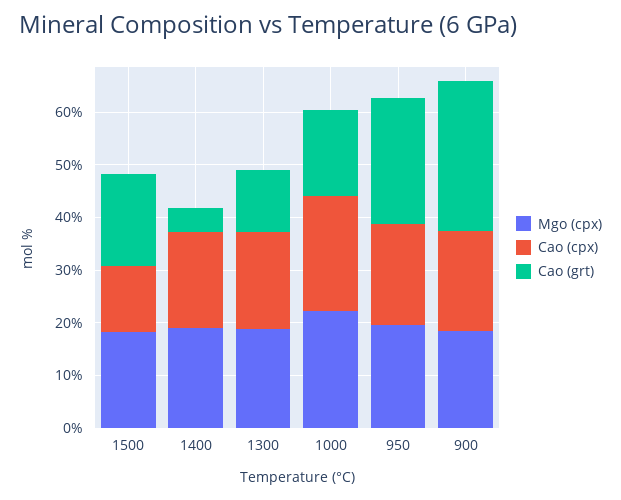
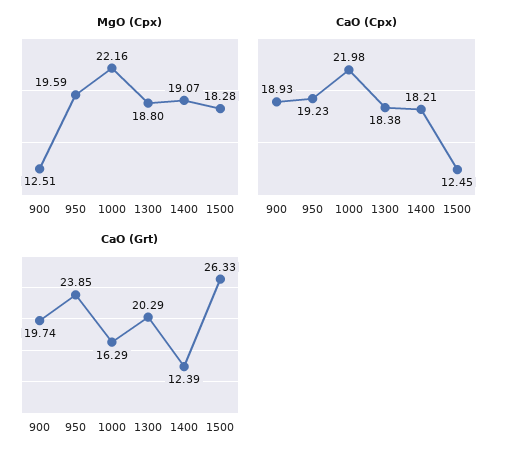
Cao (grt), 1500: 18 -> 26.33
Cao (grt), 1400: 4 -> 12.39
Cao (grt), 1300: 12 -> 20.29
Mgo (cpx), 900: 18 -> 12.51
Cao (grt), 900: 28 -> 19.74

